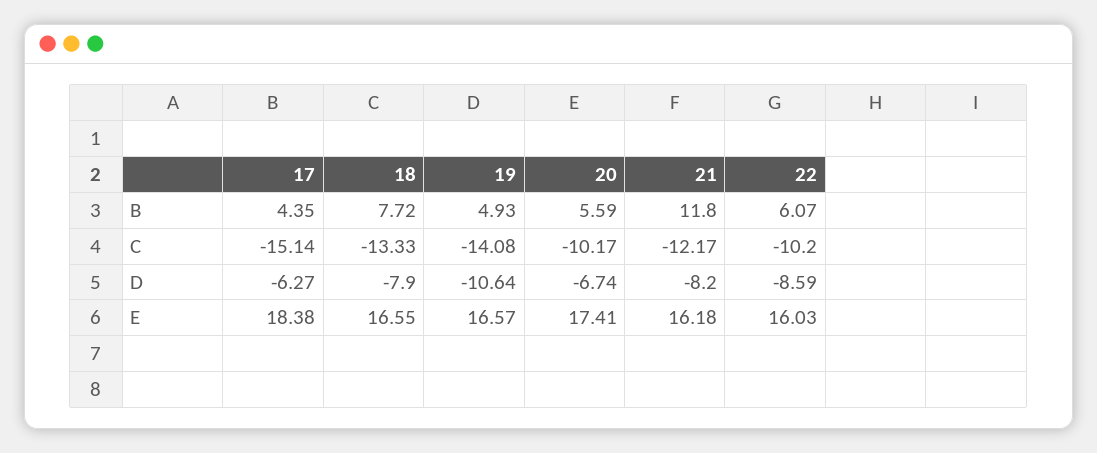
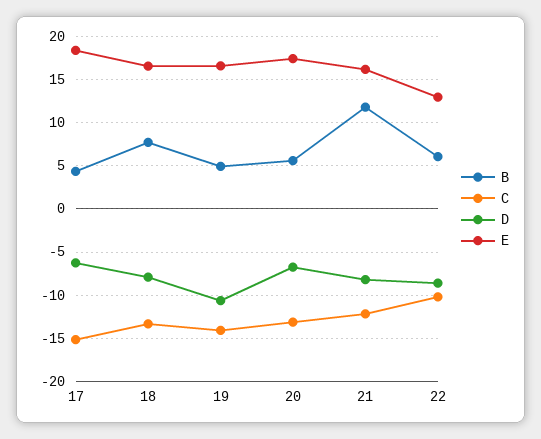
C, 20: -10.17 -> -13
E, 22: 16.03 -> 13

